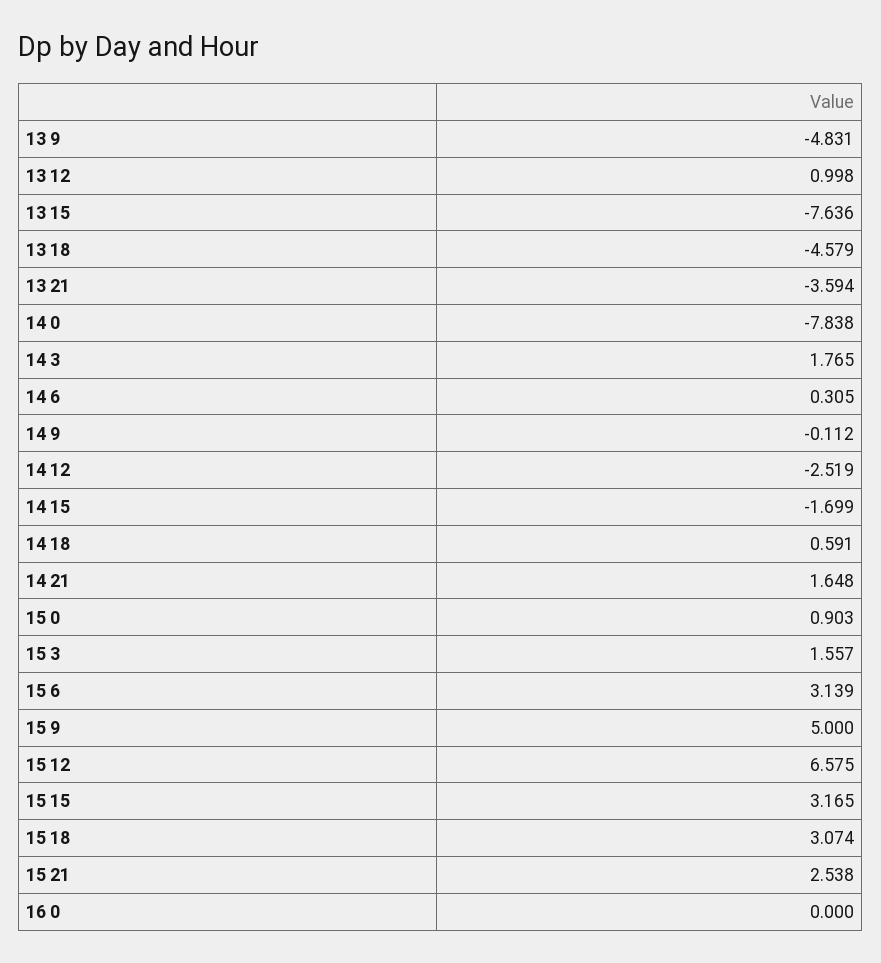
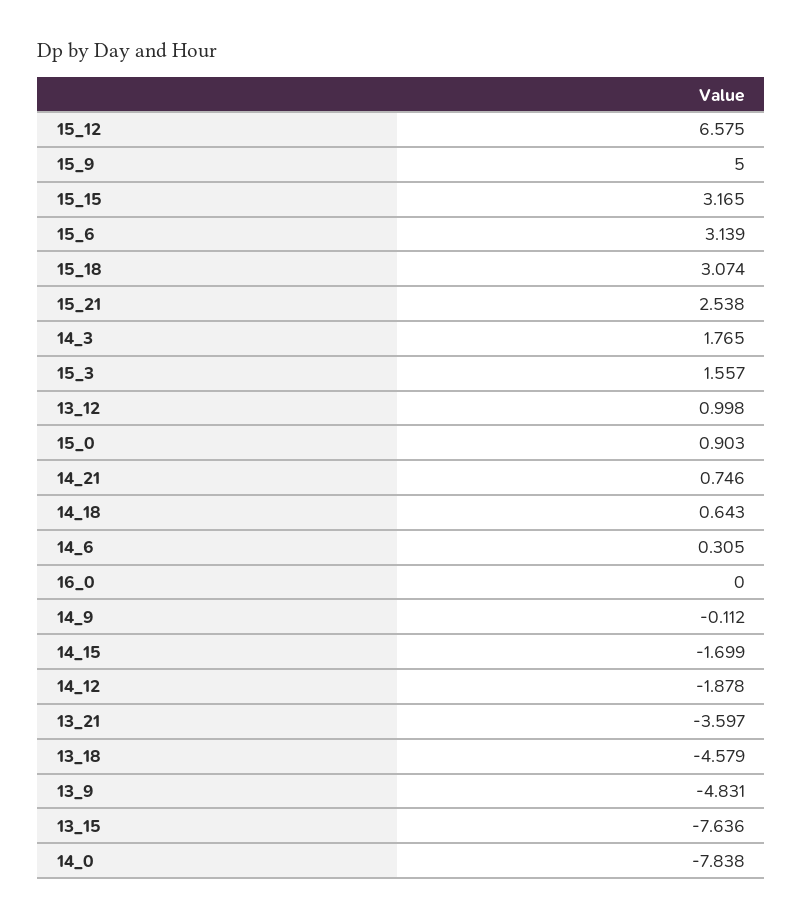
13 21: -3.594 -> -3.597
14 12: -2.519 -> -1.878
14 18: 0.591 -> 0.643
14 21: 1.648 -> 0.746

